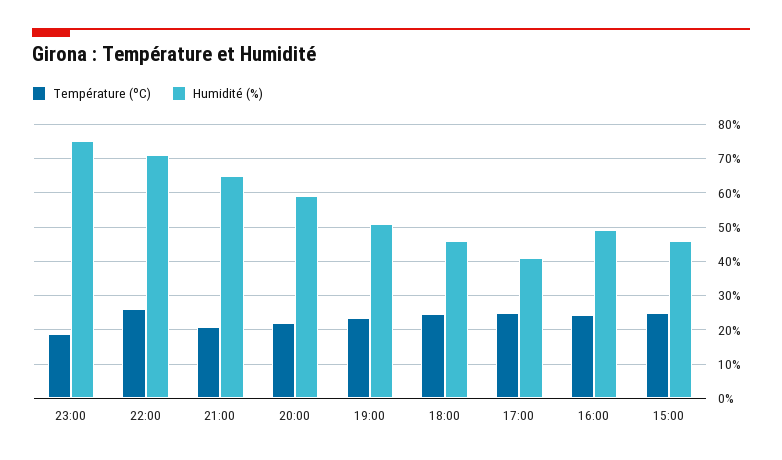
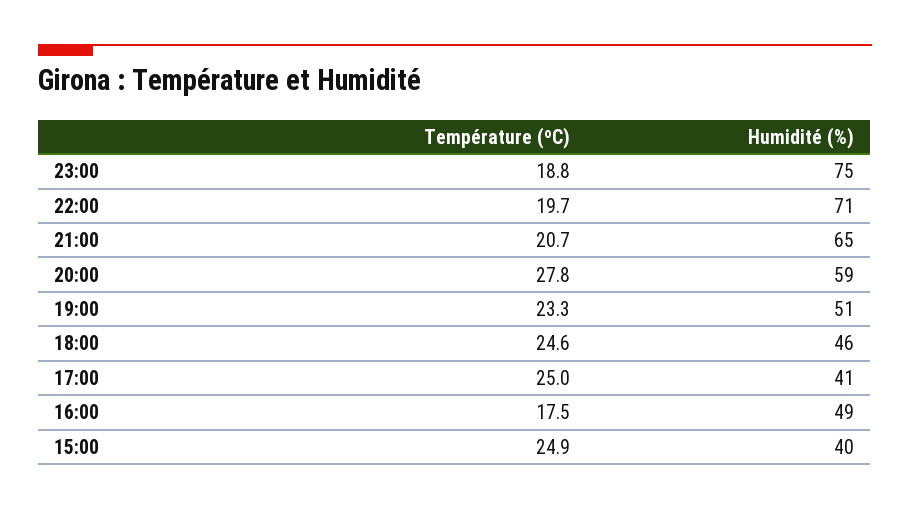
Température (ºC), 22:00: 26 -> 19.7
Température (ºC), 20:00: 22 -> 27.8
Température (ºC), 16:00: 24 -> 17.5
Humidité (%), 15:00: 46 -> 40

